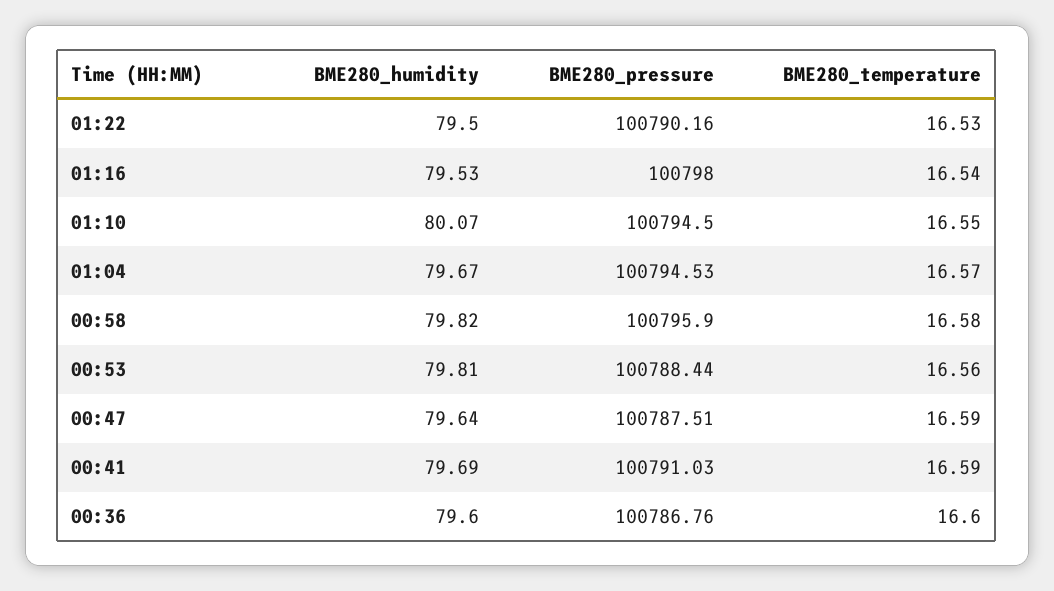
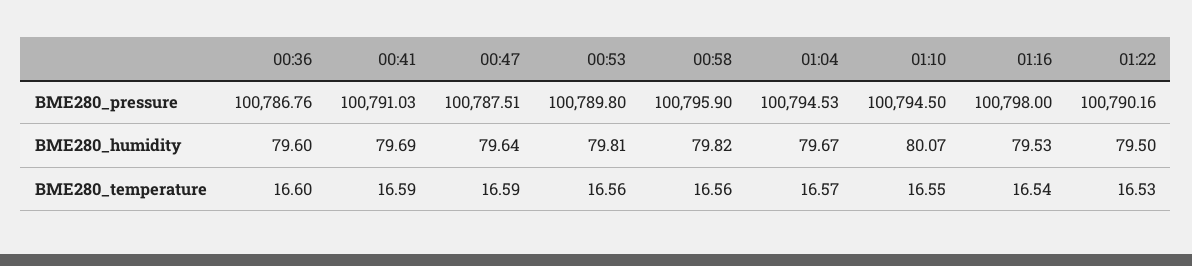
BME280_temperature, 00:58: 16.58 -> 16.56
BME280_pressure, 00:53: 100788.44 -> 100789.8

